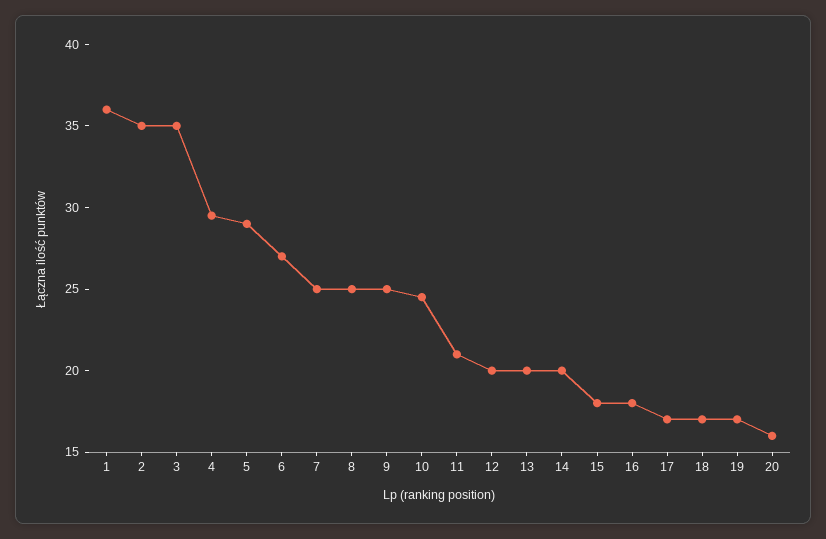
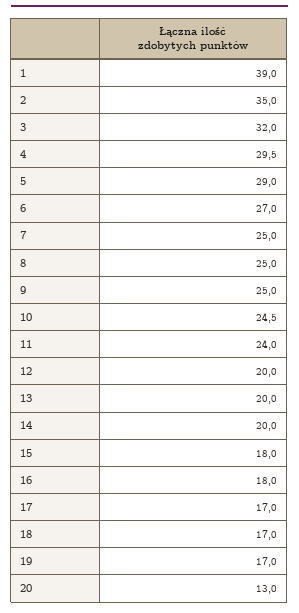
1: 36 -> 39
3: 35 -> 32
11: 21 -> 24
20: 16 -> 13

